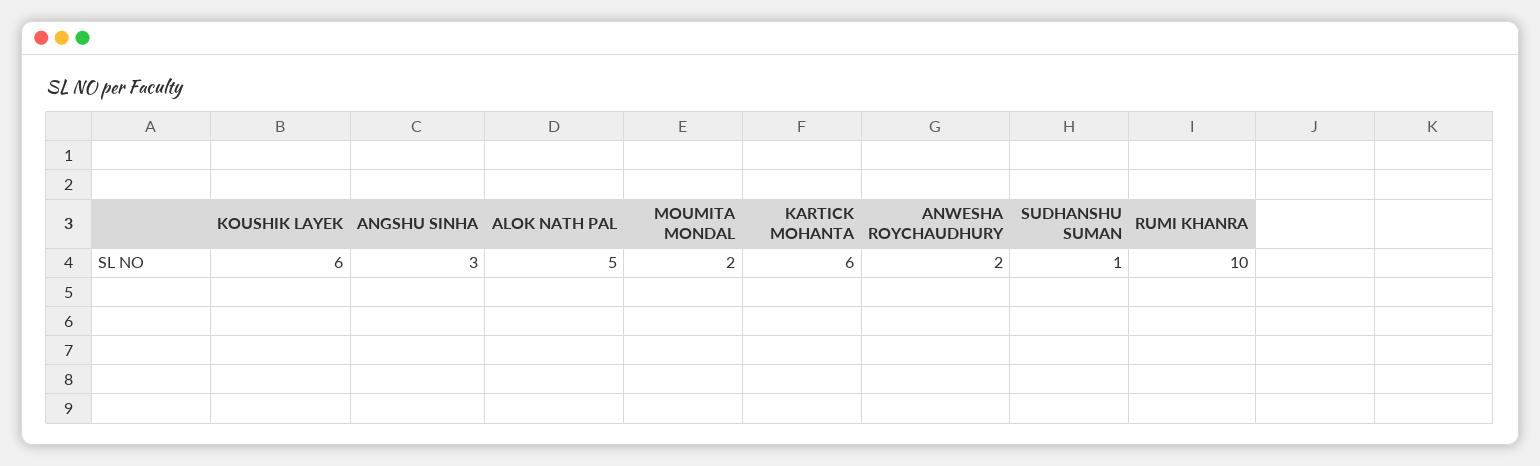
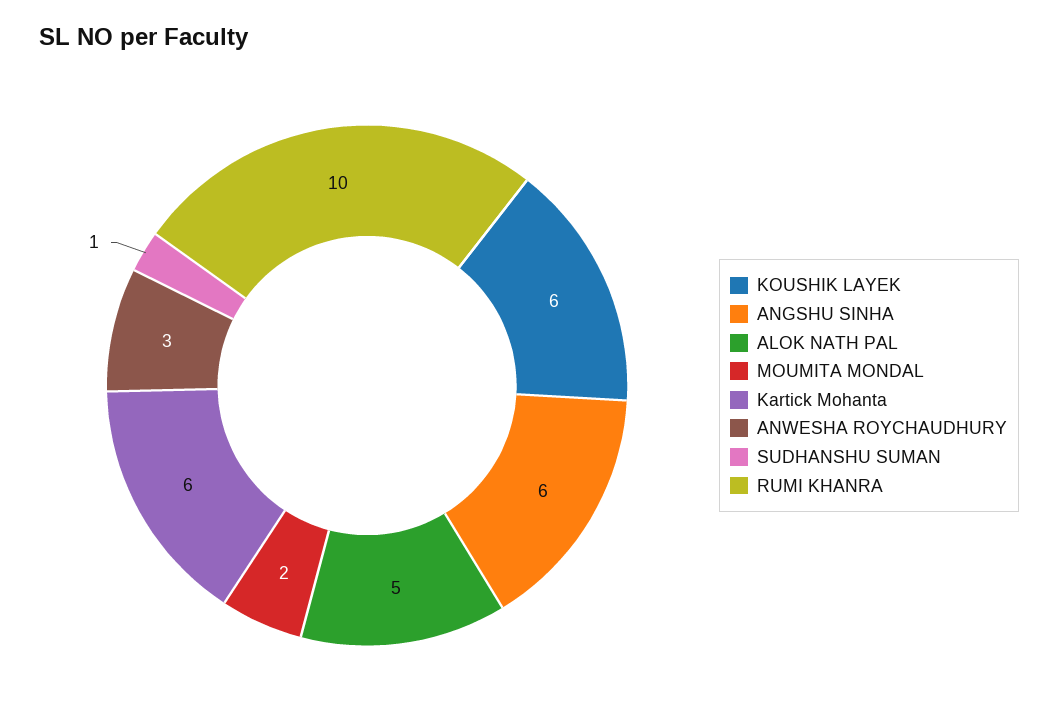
ANGSHU SINHA: 3 -> 6
ANWESHA ROYCHAUDHURY: 2 -> 3

